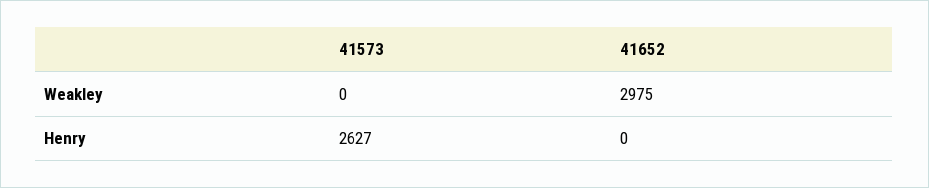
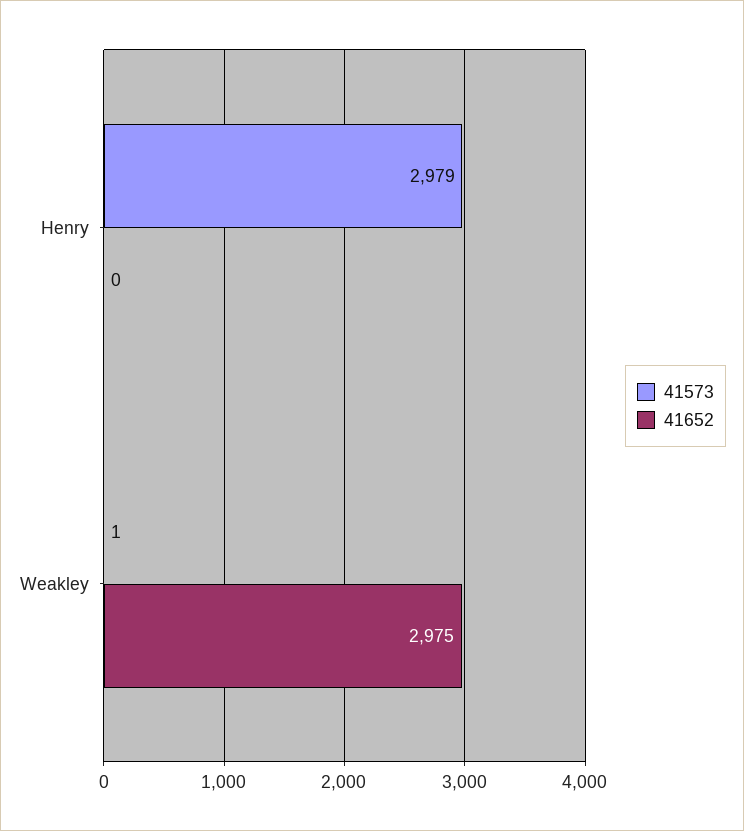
41573, Weakley: 0 -> 1
41573, Henry: 2627 -> 2979

